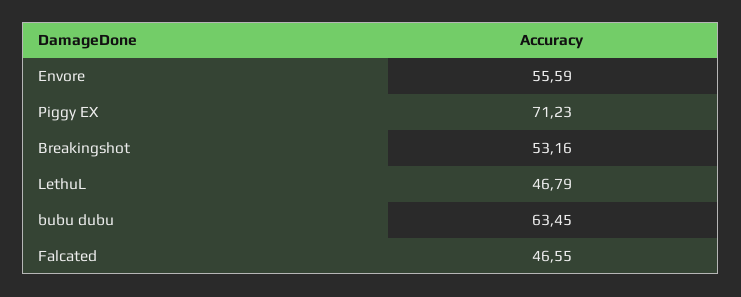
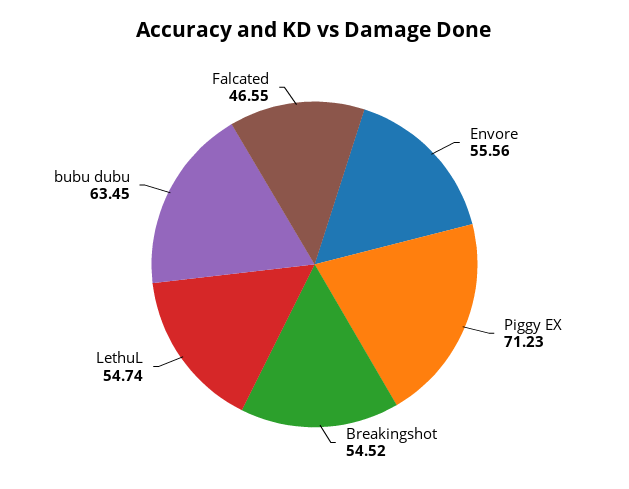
Envore: 55.59 -> 55.56
Breakingshot: 53.16 -> 54.52
LethuL: 46.79 -> 54.74

